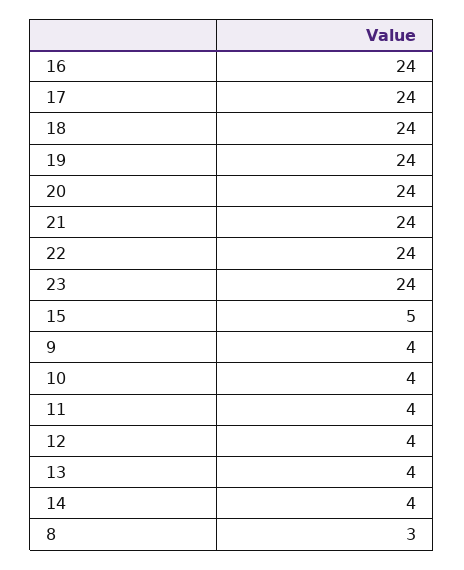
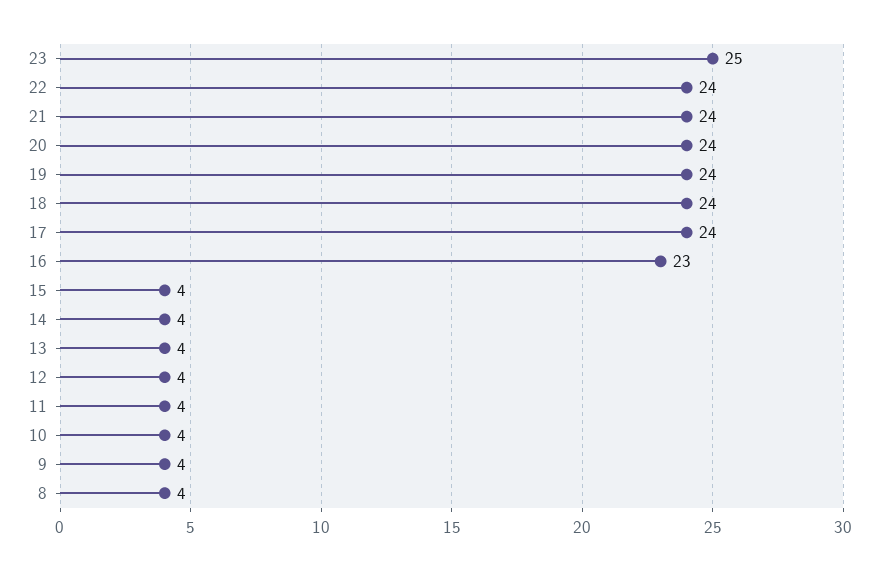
16: 24 -> 23
23: 24 -> 25
15: 5 -> 4
8: 3 -> 4

